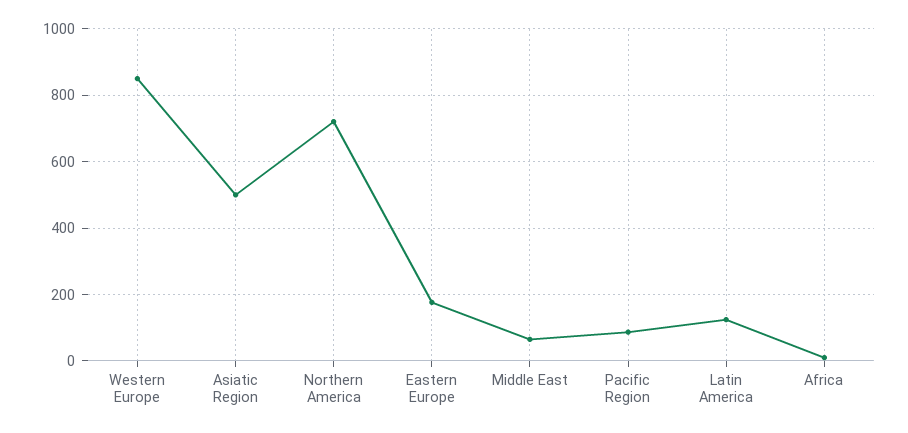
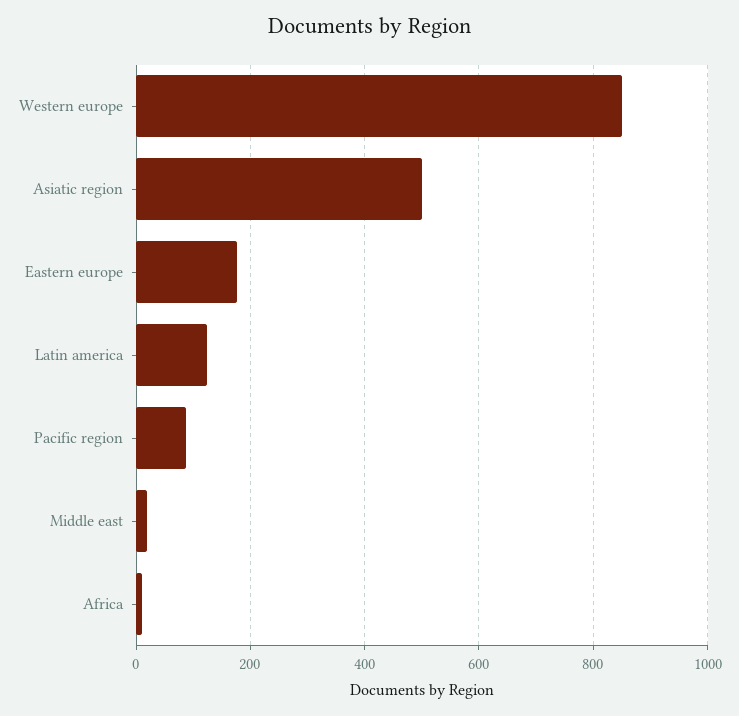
Northern America: 720 -> none
Middle East: 60 -> 20

